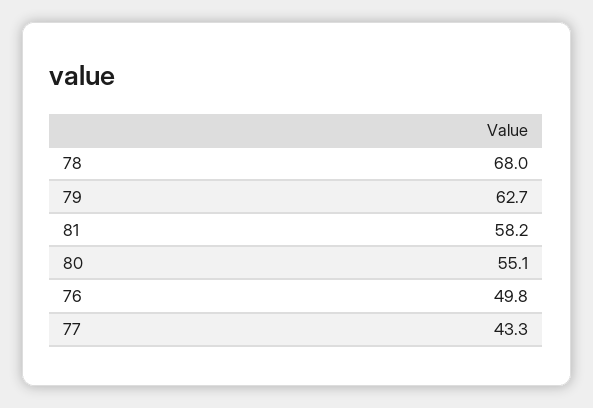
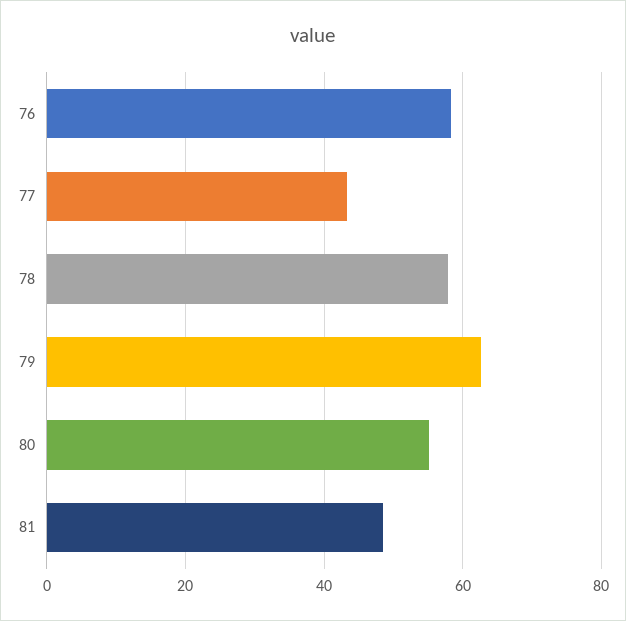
78: 68 -> 58
81: 58.2 -> 48
76: 49.8 -> 58

